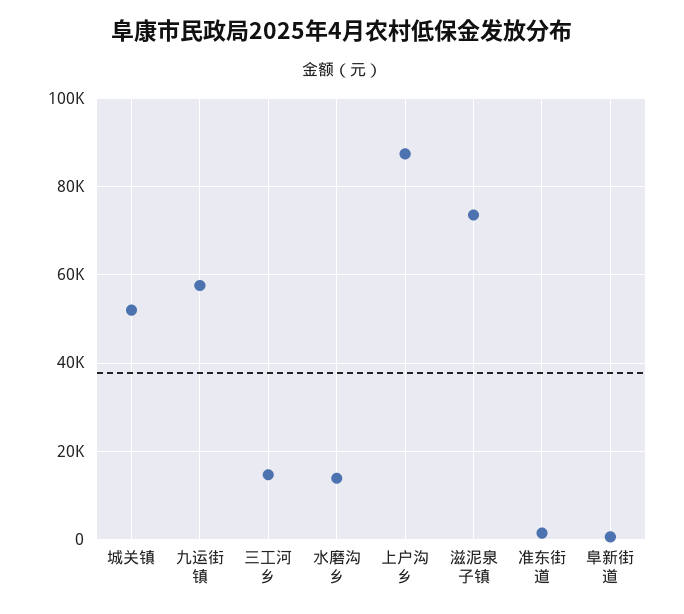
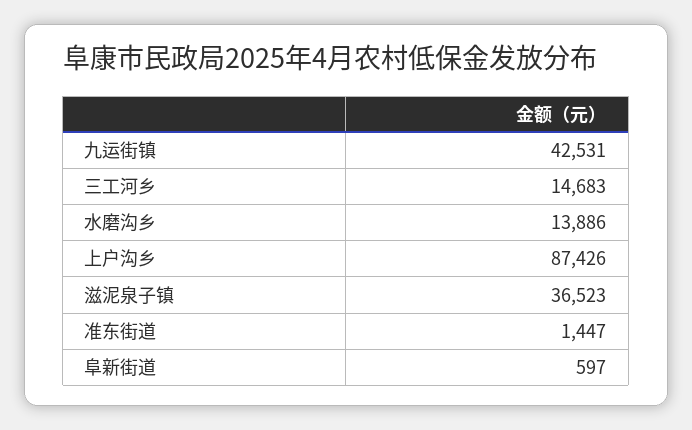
城关镇: 52000 -> none
九运街镇: 58000 -> 42531
滋泥泉子镇: 74000 -> 36523

